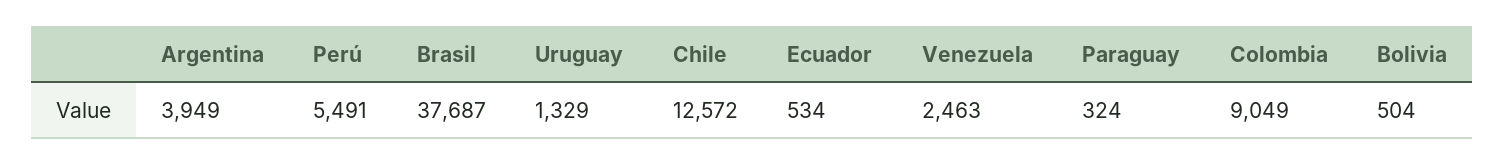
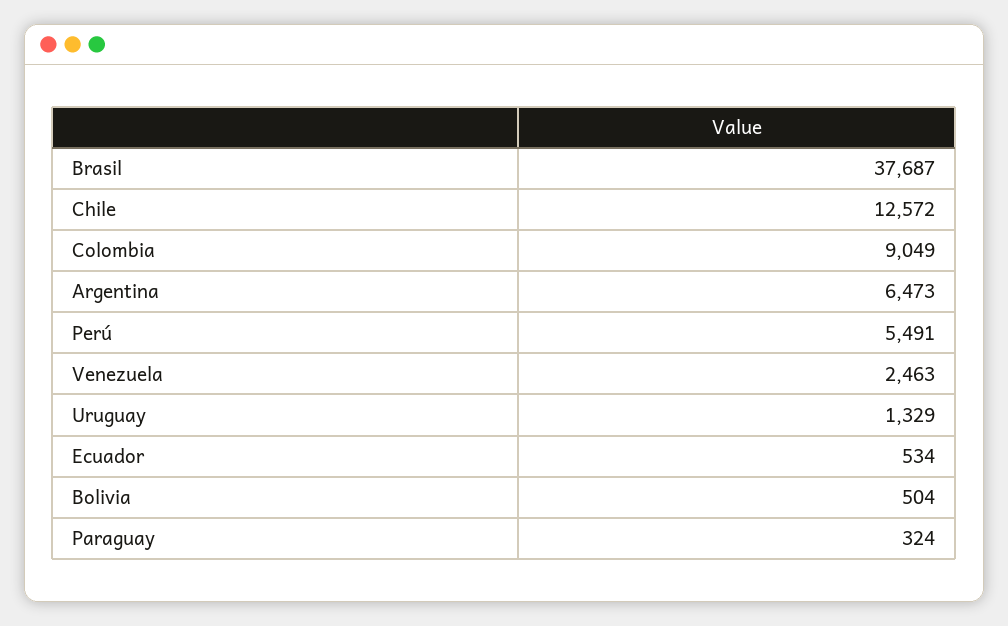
Argentina: 3949 -> 6473

